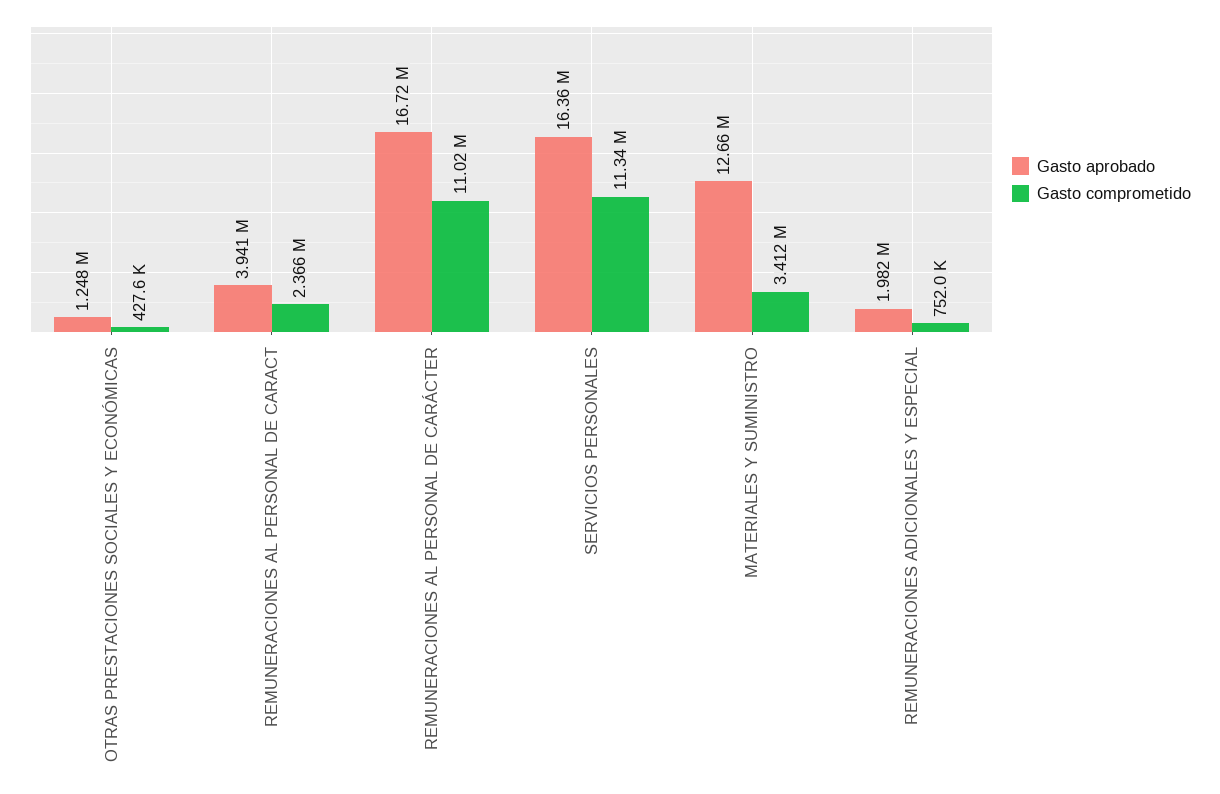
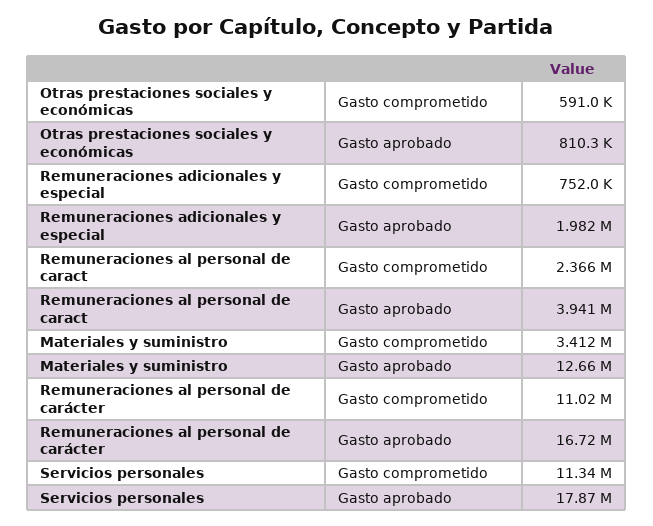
Gasto aprobado, OTRAS PRESTACIONES SOCIALES Y ECONÓMICAS: 1248000 -> 810300
Gasto comprometido, OTRAS PRESTACIONES SOCIALES Y ECONÓMICAS: 427600 -> 591000
Gasto aprobado, SERVICIOS PERSONALES: 16360000 -> 17870000

